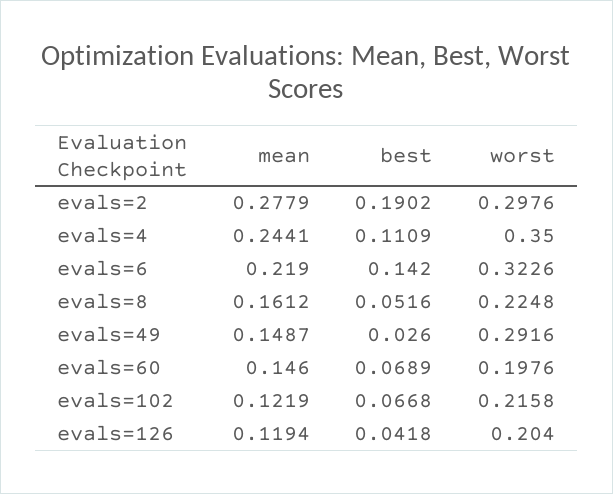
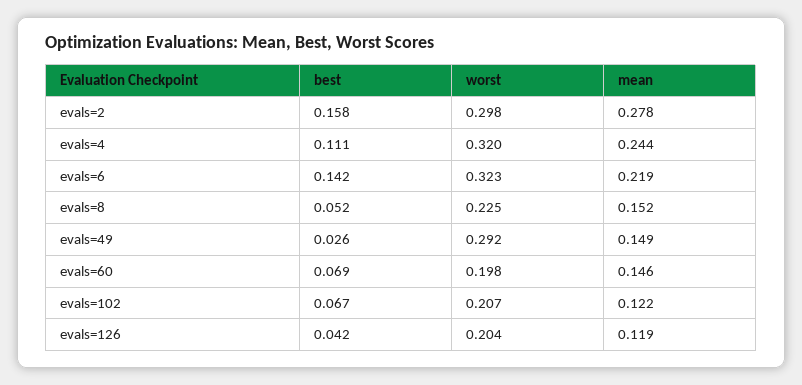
best, evals=2: 0.1902 -> 0.158
worst, evals=4: 0.35 -> 0.32
mean, evals=8: 0.1612 -> 0.152
worst, evals=102: 0.2158 -> 0.207

